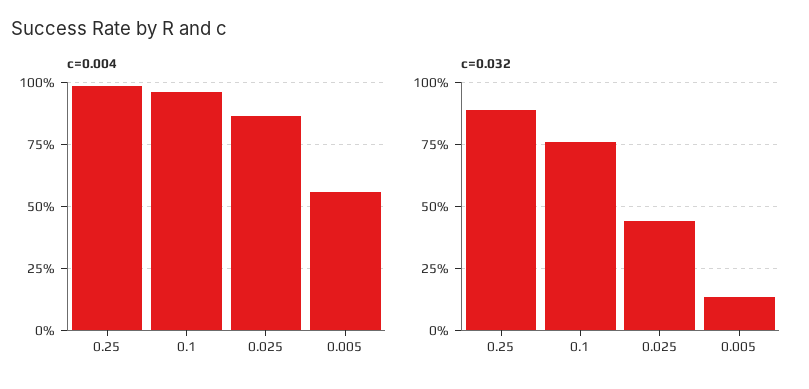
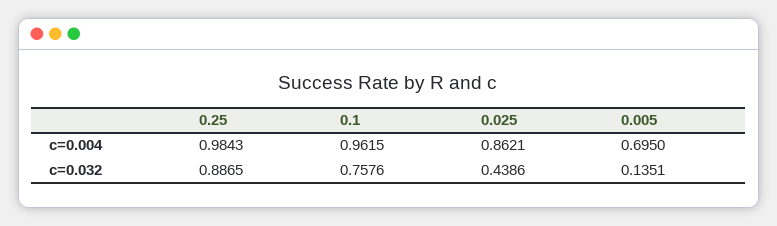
c=0.004, 0.005: 0.55 -> 0.695

